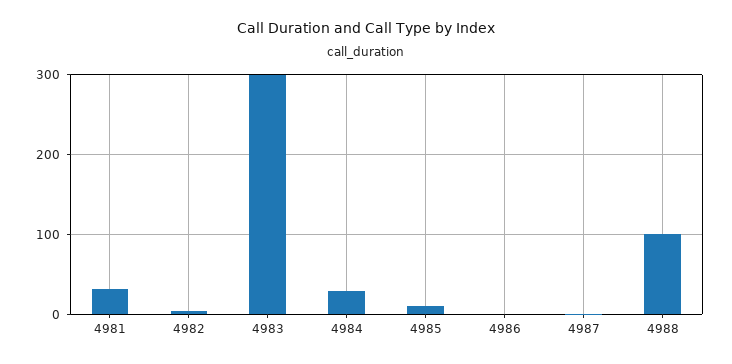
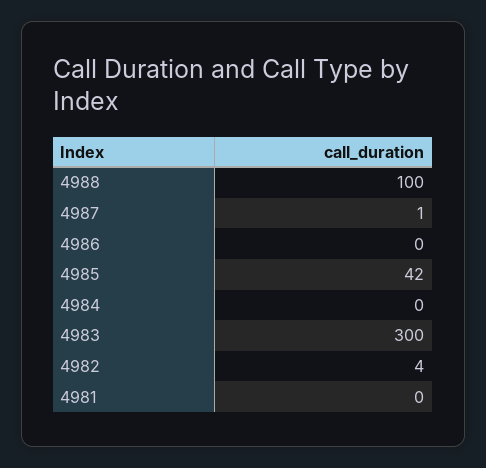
4981: 30 -> 0
4984: 30 -> 0
4985: 10 -> 42

